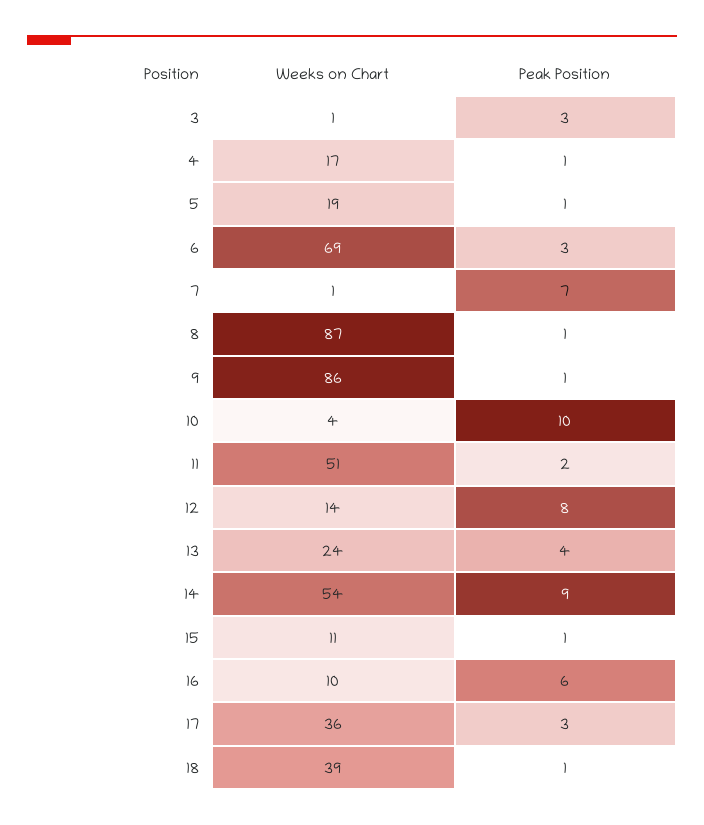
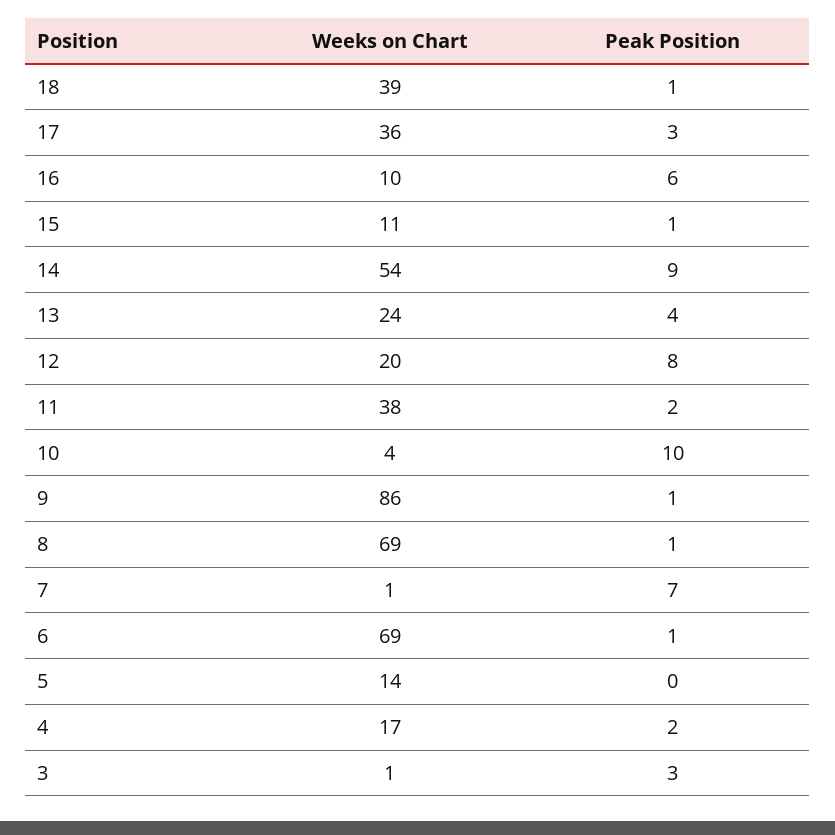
Peak Position, 4: 1 -> 2
Weeks on Chart, 5: 19 -> 14
Peak Position, 5: 1 -> 0
Peak Position, 6: 3 -> 1
Weeks on Chart, 8: 87 -> 69
Weeks on Chart, 11: 51 -> 38
Weeks on Chart, 12: 14 -> 20

